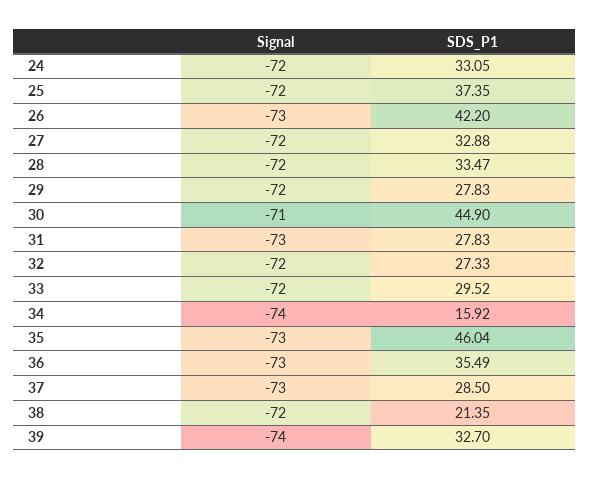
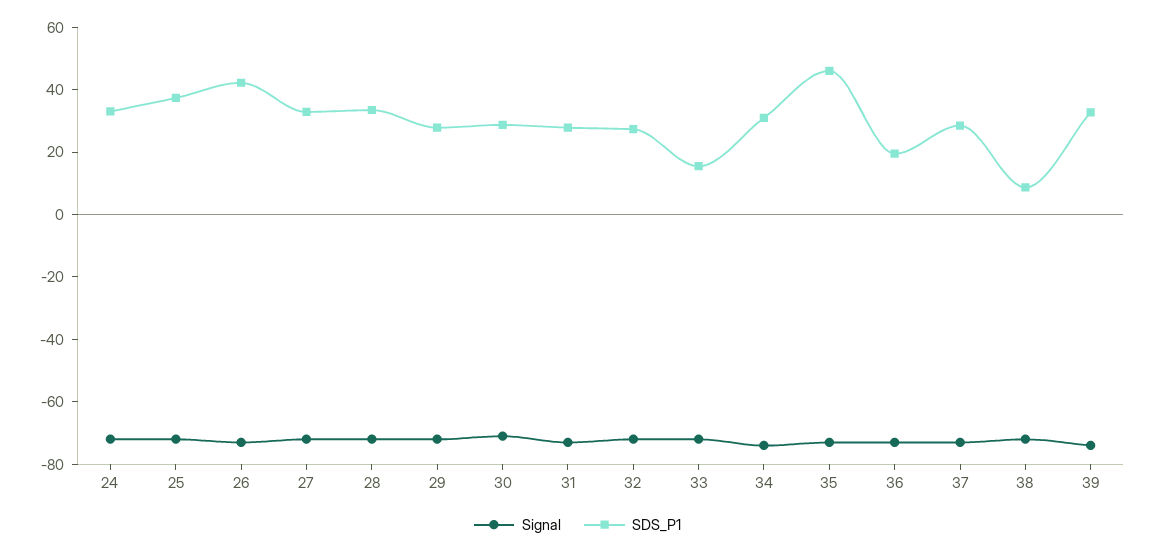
SDS_P1, 30: 44.9 -> 30
SDS_P1, 33: 29.52 -> 15
SDS_P1, 34: 15.92 -> 30
SDS_P1, 36: 35.49 -> 20
SDS_P1, 38: 21.35 -> 10

